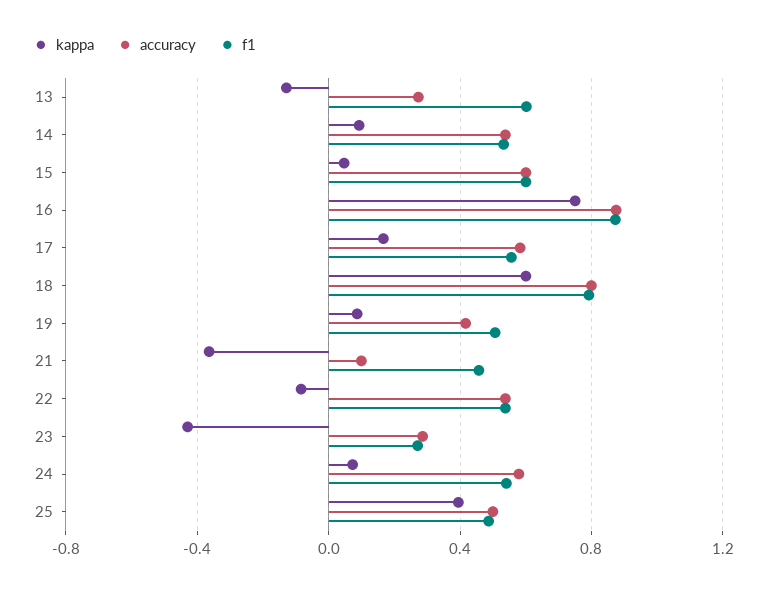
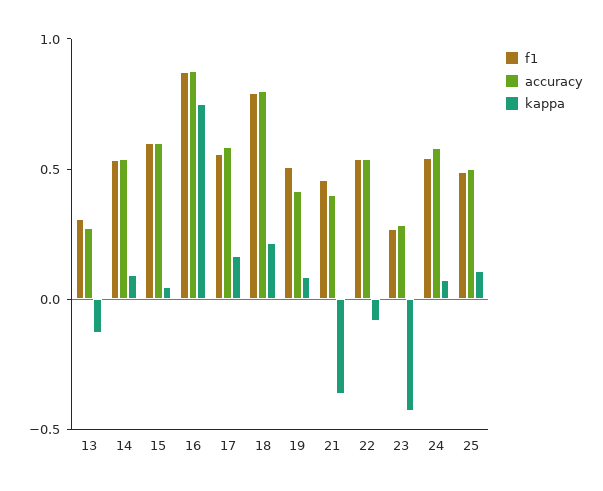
f1, 13: 0.6 -> 0.3
kappa, 18: 0.6 -> 0.2
accuracy, 21: 0.1 -> 0.4
kappa, 25: 0.4 -> 0.1

